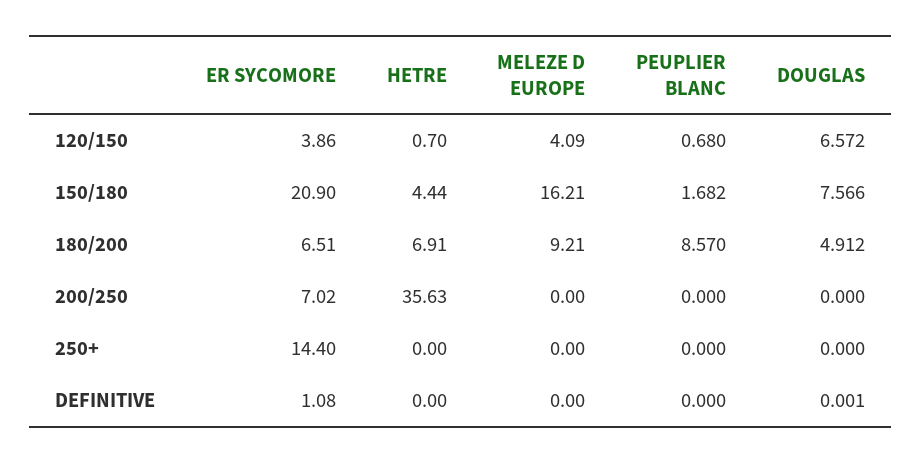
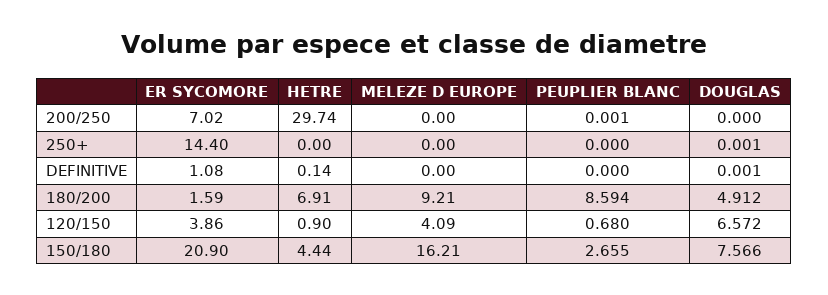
HETRE, 120/150: 0.7 -> 0.9
PEUPLIER BLANC, 150/180: 1.682 -> 2.655
ER SYCOMORE, 180/200: 6.51 -> 1.59
PEUPLIER BLANC, 180/200: 8.57 -> 8.594
HETRE, 200/250: 35.63 -> 29.74
PEUPLIER BLANC, 200/250: 0 -> 0.001
DOUGLAS, 250+: 0 -> 0.001
HETRE, DEFINITIVE: 0 -> 0.14

